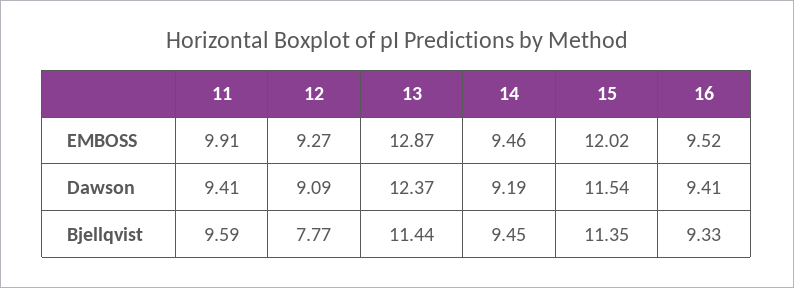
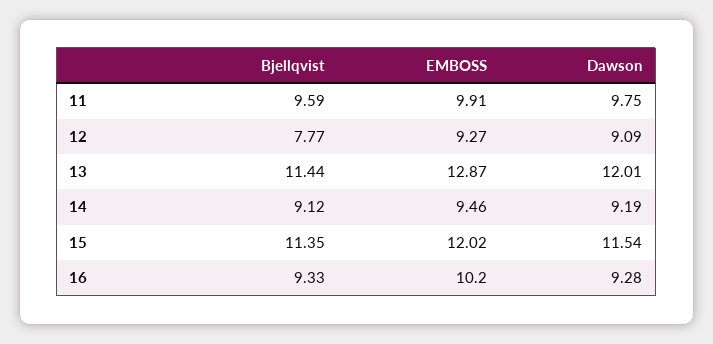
16, EMBOSS: 9.52 -> 10.2
11, Dawson: 9.41 -> 9.75
13, Dawson: 12.37 -> 12.01
16, Dawson: 9.41 -> 9.28
14, Bjellqvist: 9.45 -> 9.12

